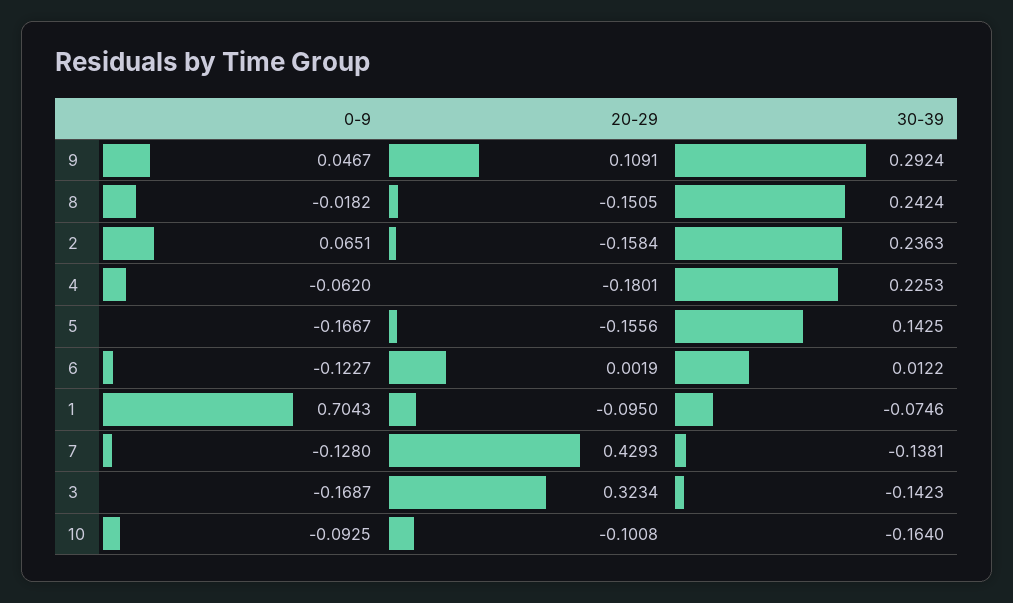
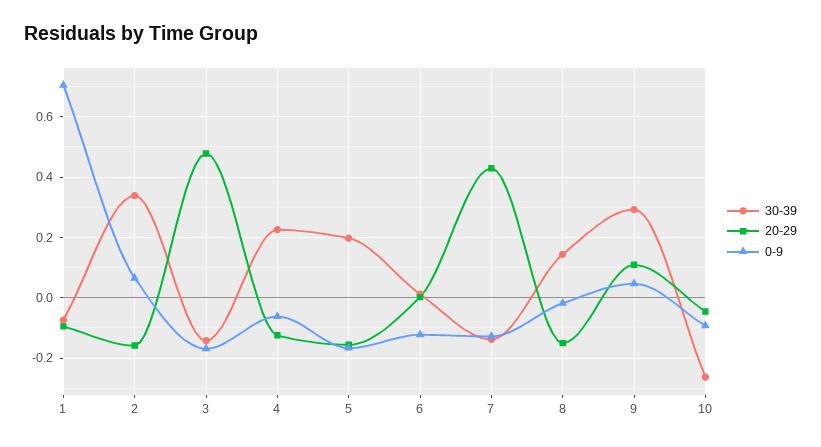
30-39, 8: 0.2424 -> 0.14
30-39, 2: 0.2363 -> 0.34
20-29, 4: -0.1801 -> -0.12
30-39, 5: 0.1425 -> 0.2
20-29, 3: 0.3234 -> 0.48
20-29, 10: -0.1008 -> -0.04
30-39, 10: -0.164 -> -0.26

